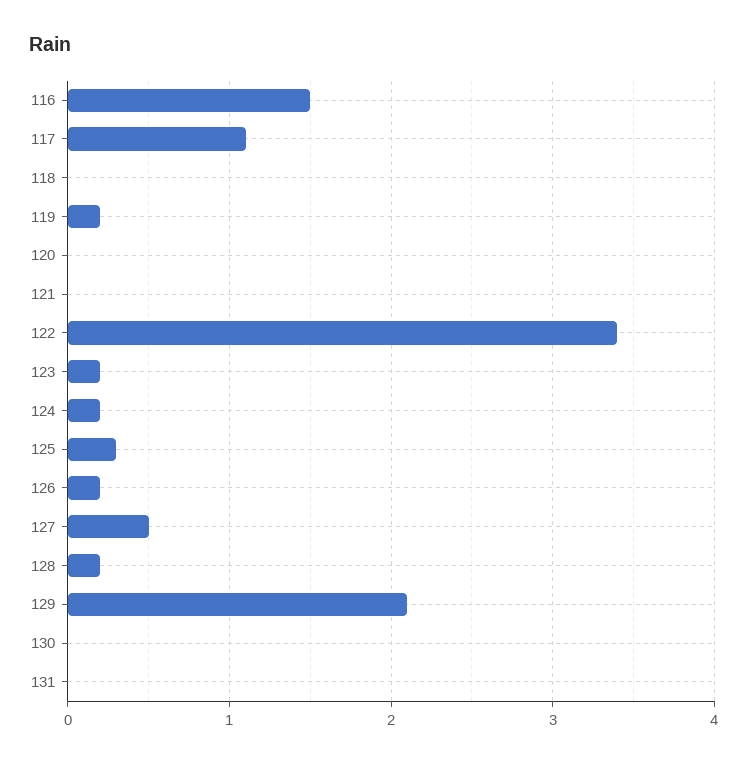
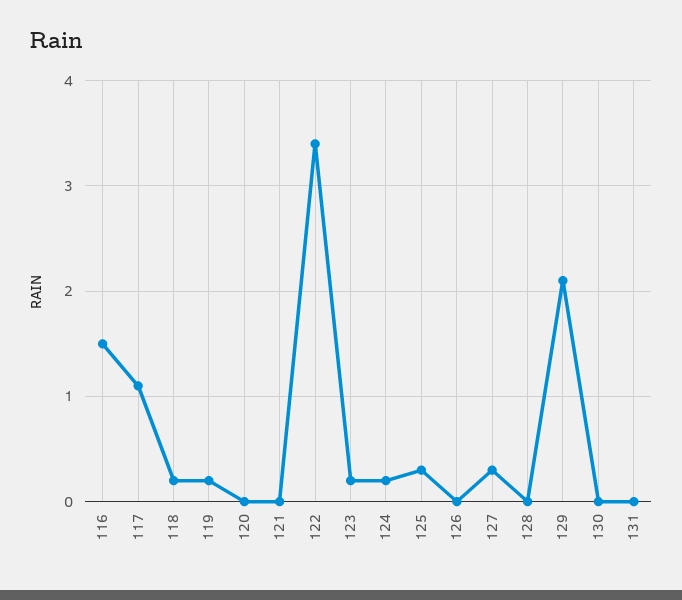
118: 0 -> 0.2
126: 0.2 -> 0
127: 0.5 -> 0.3
128: 0.2 -> 0

